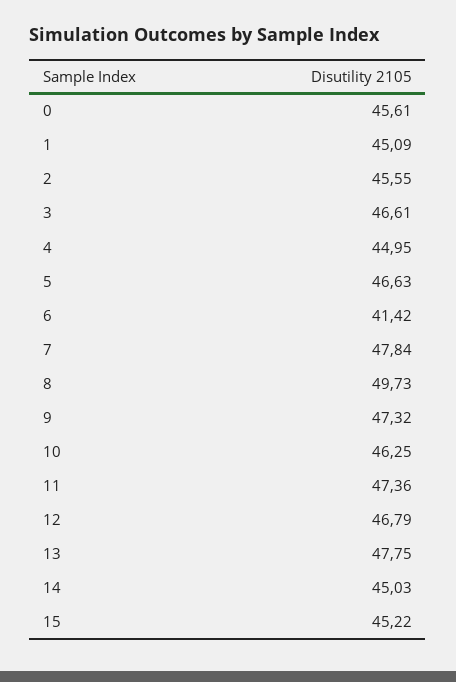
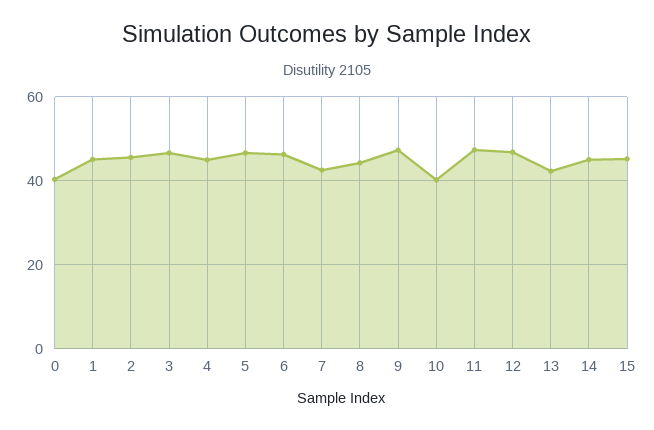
0: 45.61 -> 40
6: 41.42 -> 46
7: 47.84 -> 42
8: 49.73 -> 44
10: 46.25 -> 40
13: 47.75 -> 42

